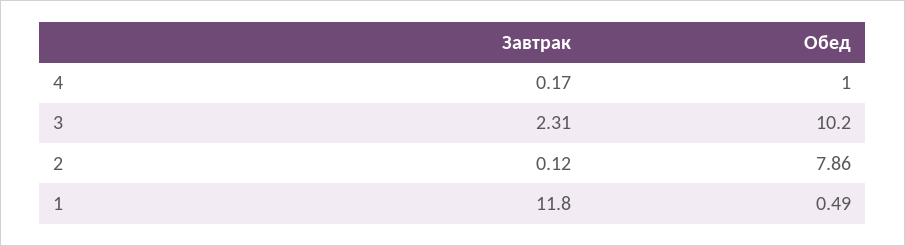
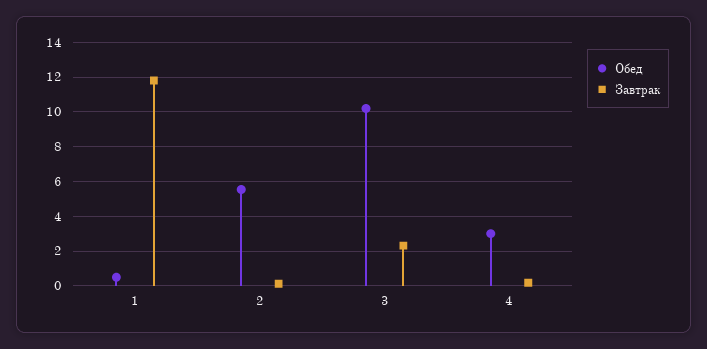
Обед, 4: 1 -> 3
Обед, 2: 7.86 -> 5.5

